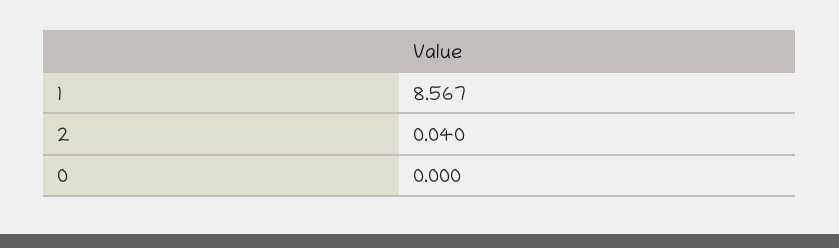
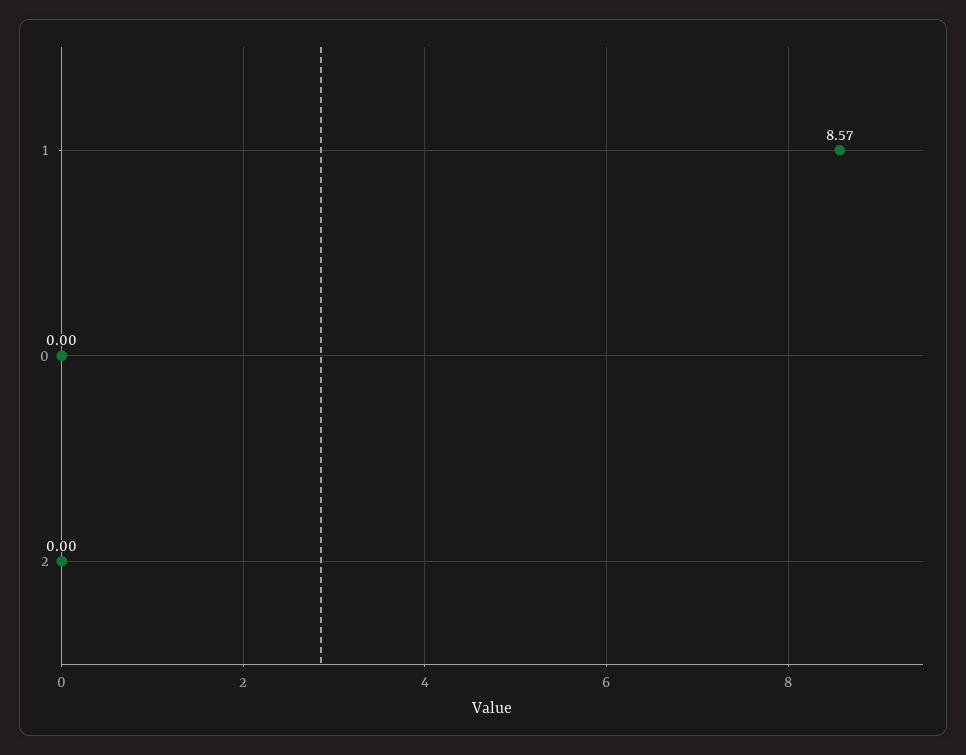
2: 0.04 -> 0

